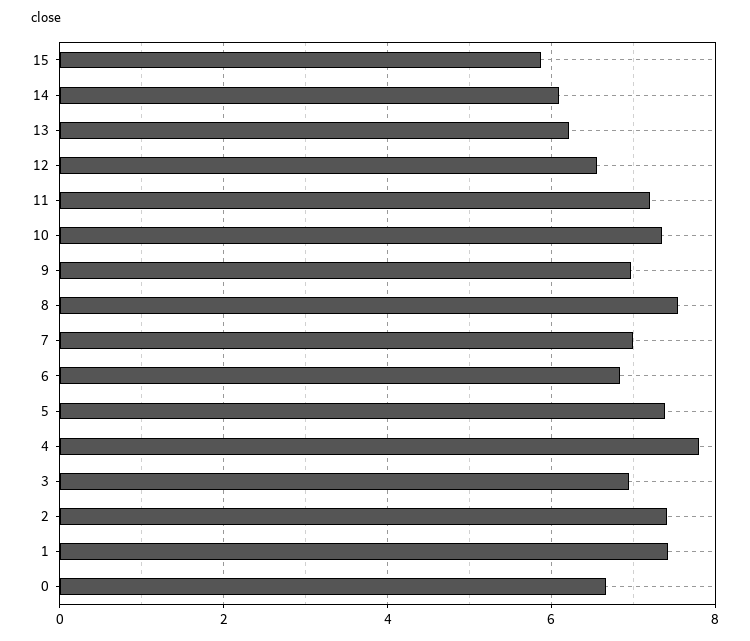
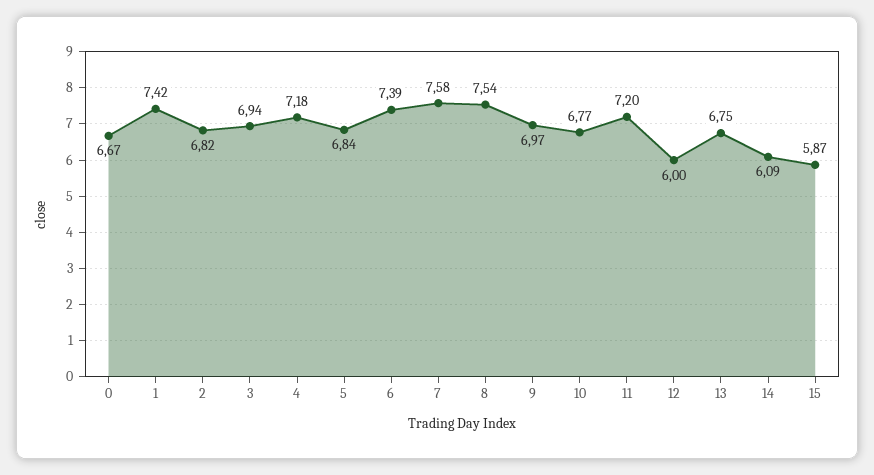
13: 6.2 -> 6.75
12: 6.6 -> 6
10: 7.4 -> 6.77
7: 7 -> 7.58
6: 6.8 -> 7.39
5: 7.4 -> 6.84
4: 7.8 -> 7.18
2: 7.4 -> 6.82

